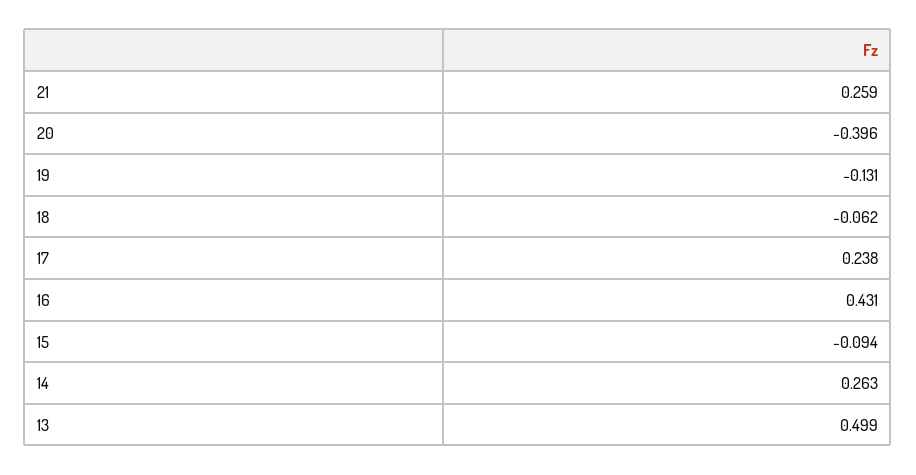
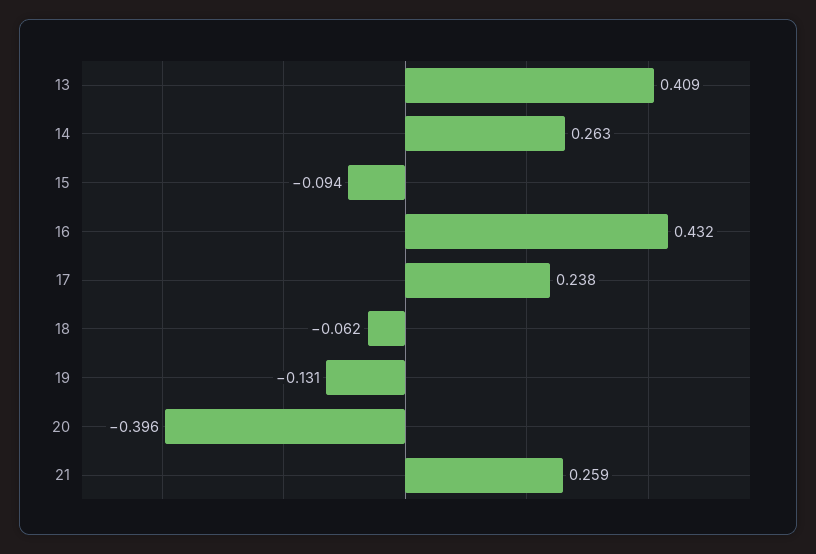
16: 0.431 -> 0.432
13: 0.499 -> 0.409

